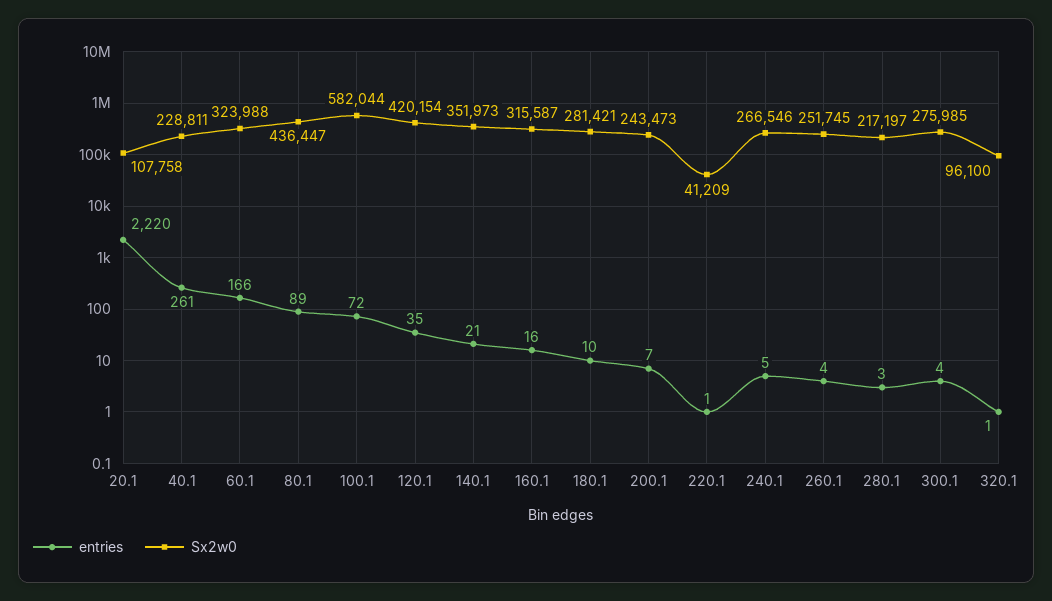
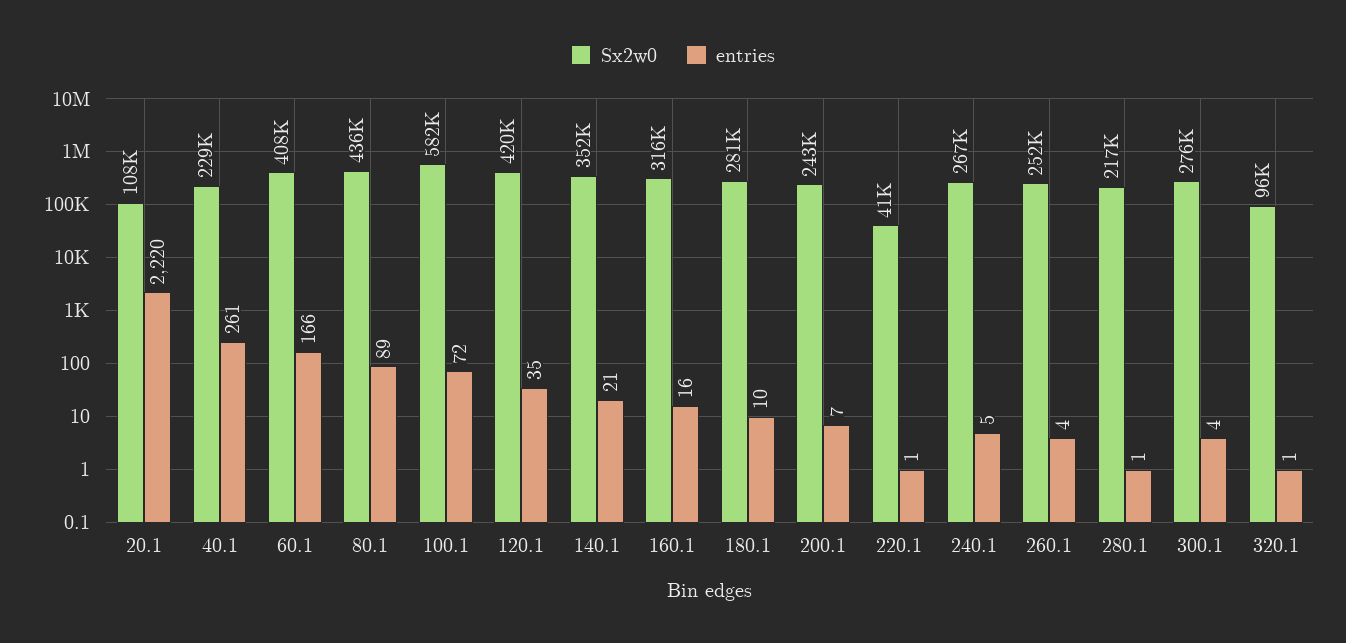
Sx2w0, 60.1: 323988 -> 408000
entries, 280.1: 3 -> 1

